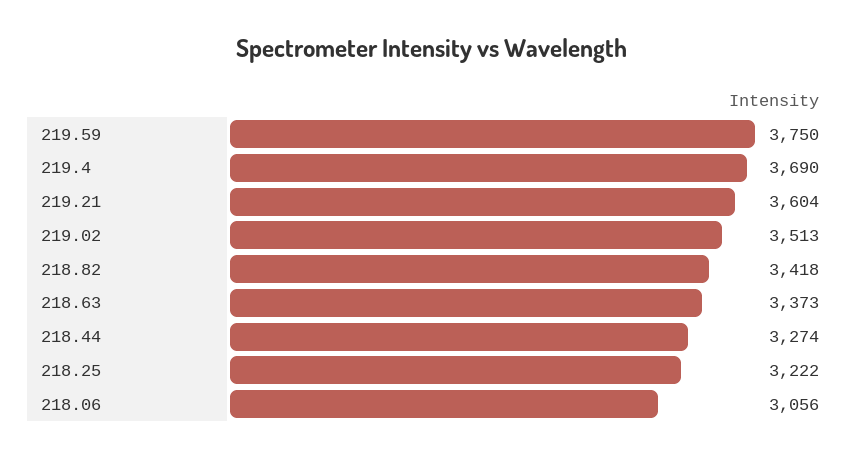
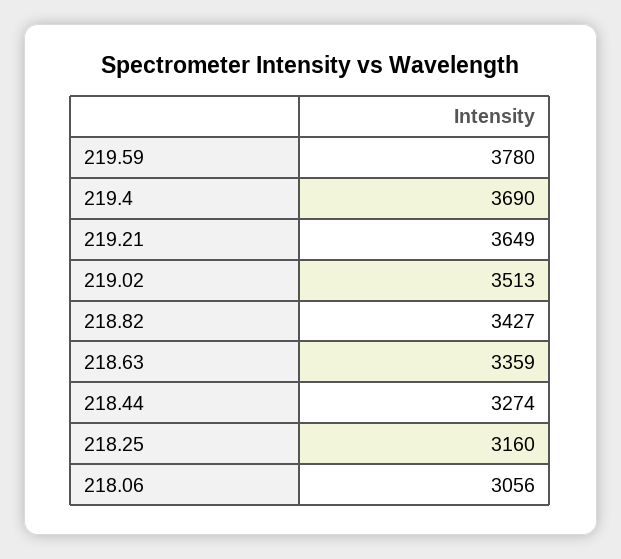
219.59: 3750 -> 3780
219.21: 3604 -> 3649
218.82: 3418 -> 3427
218.63: 3373 -> 3359
218.25: 3222 -> 3160

